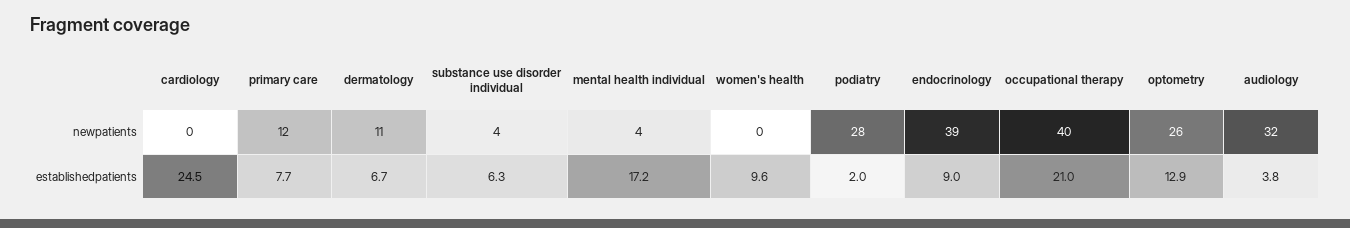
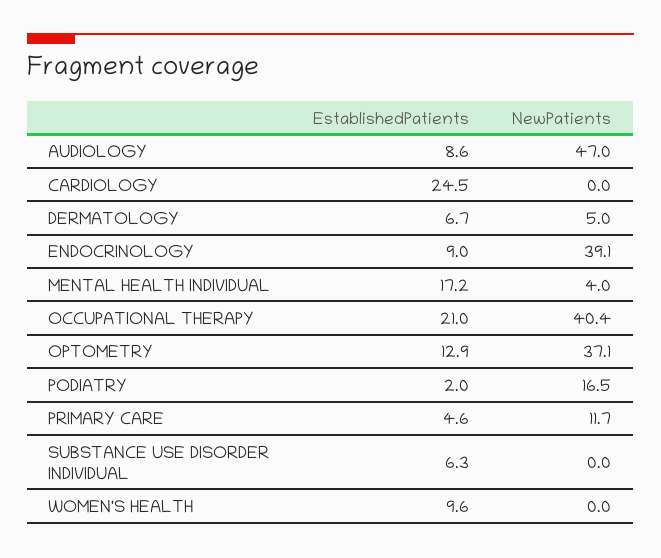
dermatology, newpatients: 11 -> 5
substance use disorder individual, newpatients: 4 -> 0
podiatry, newpatients: 28 -> 16.5
optometry, newpatients: 26 -> 37.1
audiology, newpatients: 32 -> 47
primary care, establishedpatients: 7.7 -> 4.6
audiology, establishedpatients: 3.8 -> 8.6

